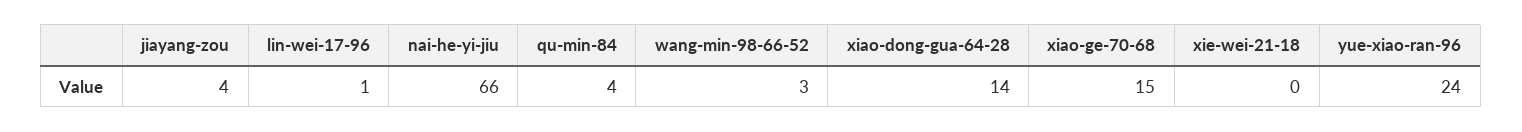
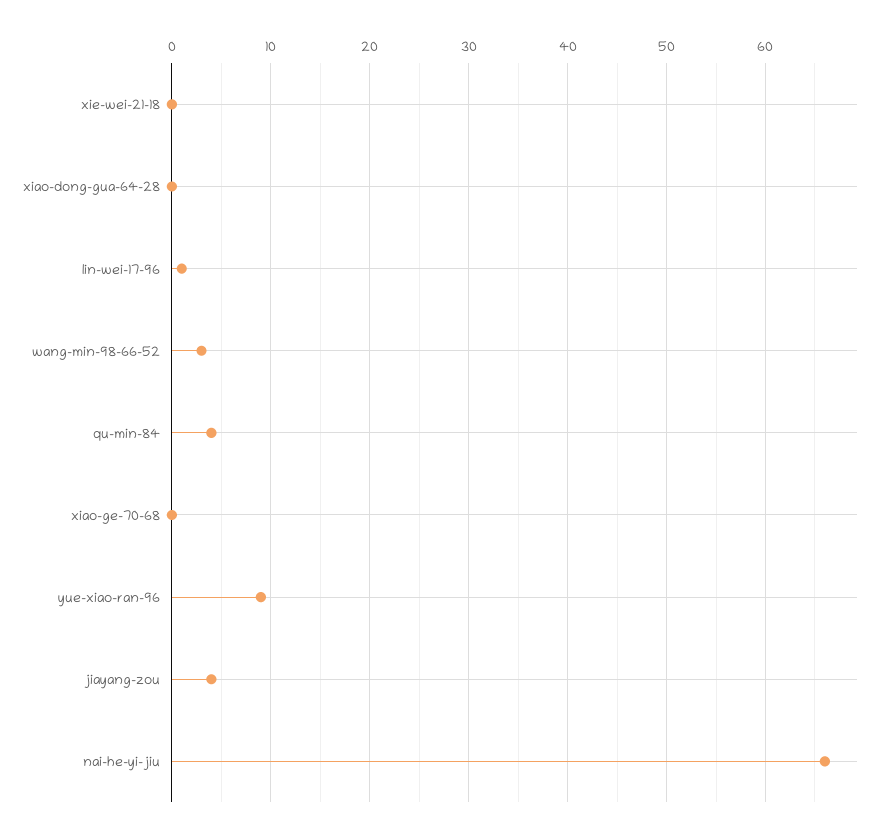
xiao-dong-gua-64-28: 14 -> 0
xiao-ge-70-68: 15 -> 0
yue-xiao-ran-96: 24 -> 9

